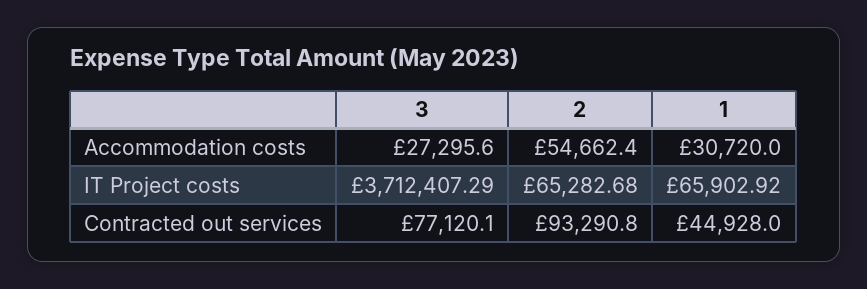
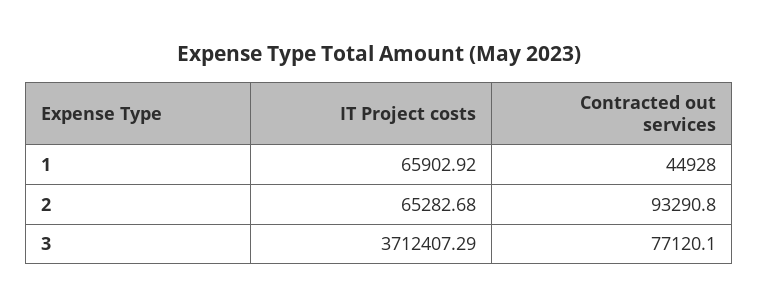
3, Accommodation costs: 27295.6 -> none
2, Accommodation costs: 54662.4 -> none
1, Accommodation costs: 30720 -> none

